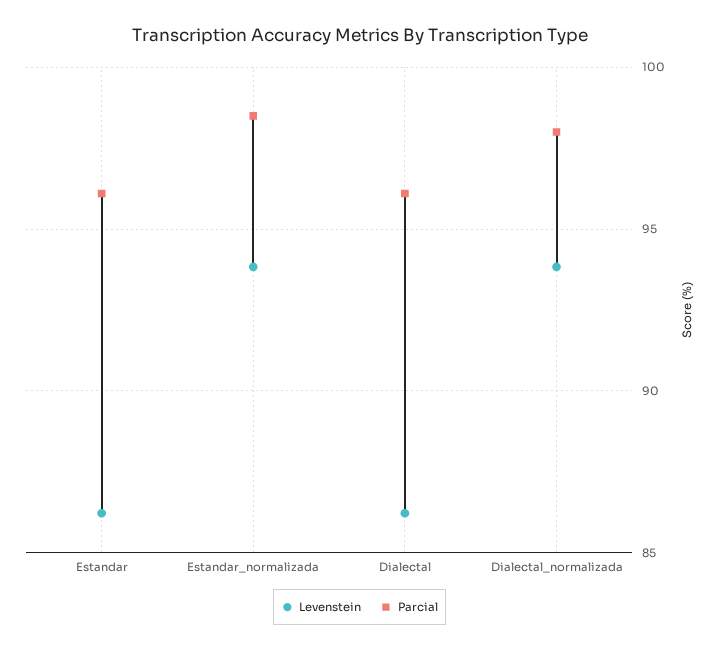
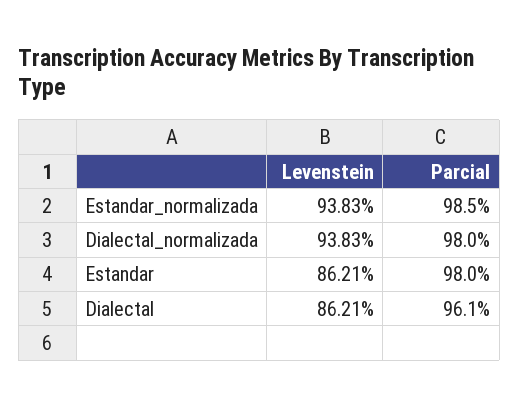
Parcial, Estandar: 96 -> 98

